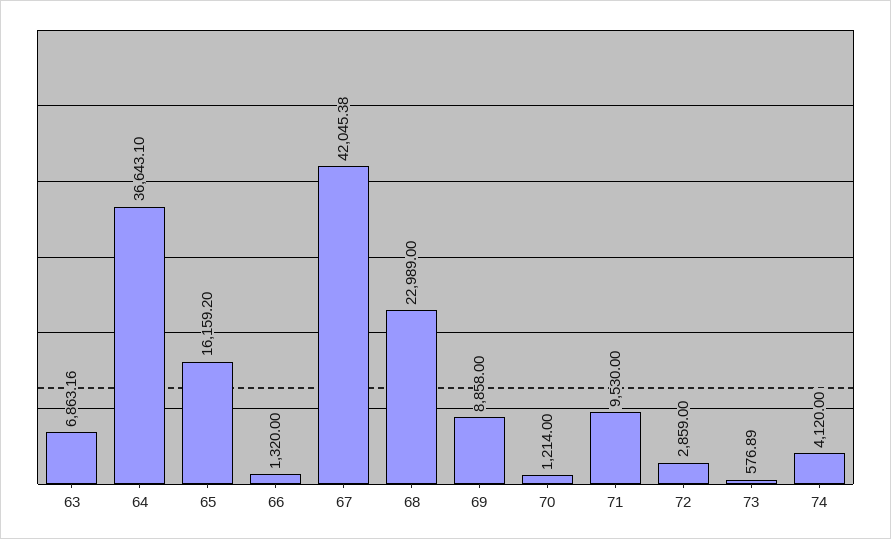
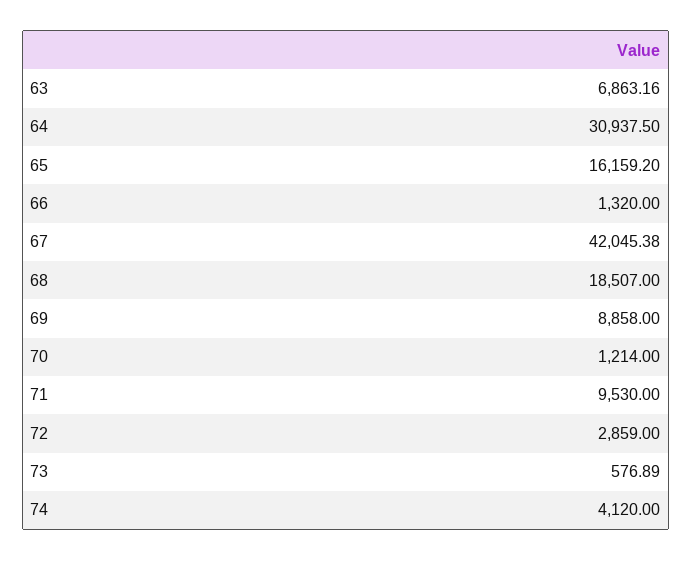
64: 36643.1 -> 30937.5
68: 22989 -> 18507

